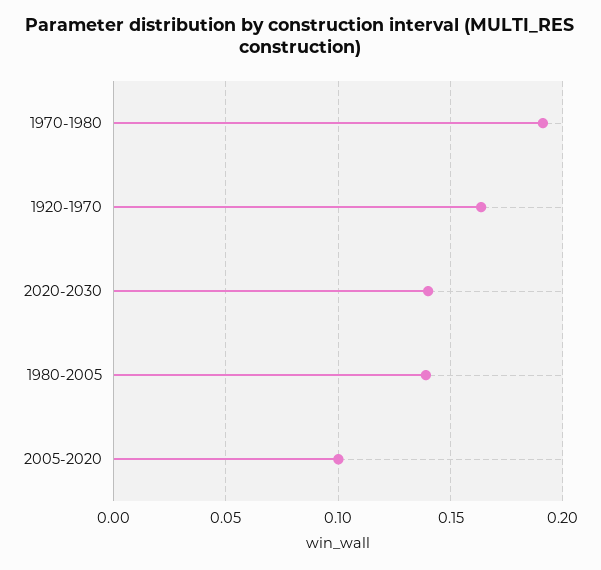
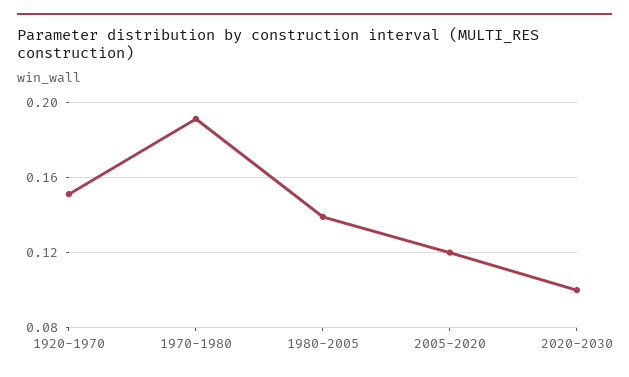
1920-1970: 0.165 -> 0.15
2020-2030: 0.14 -> 0.1
2005-2020: 0.1 -> 0.12

